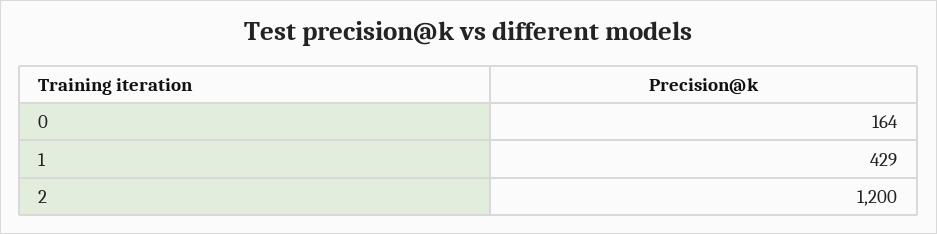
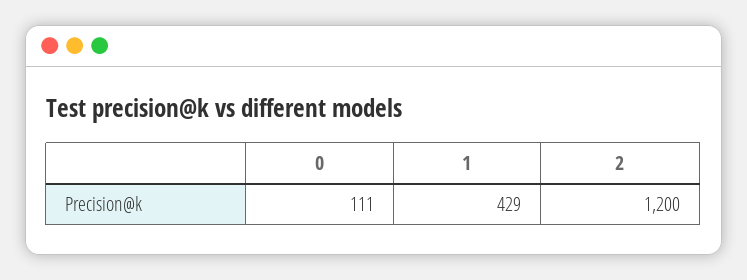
0: 164 -> 111

